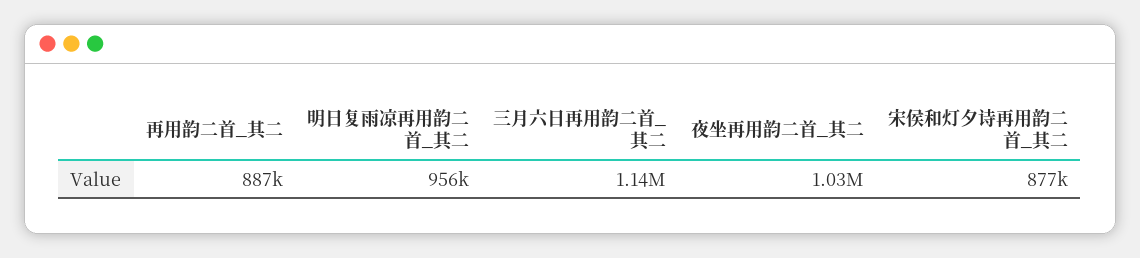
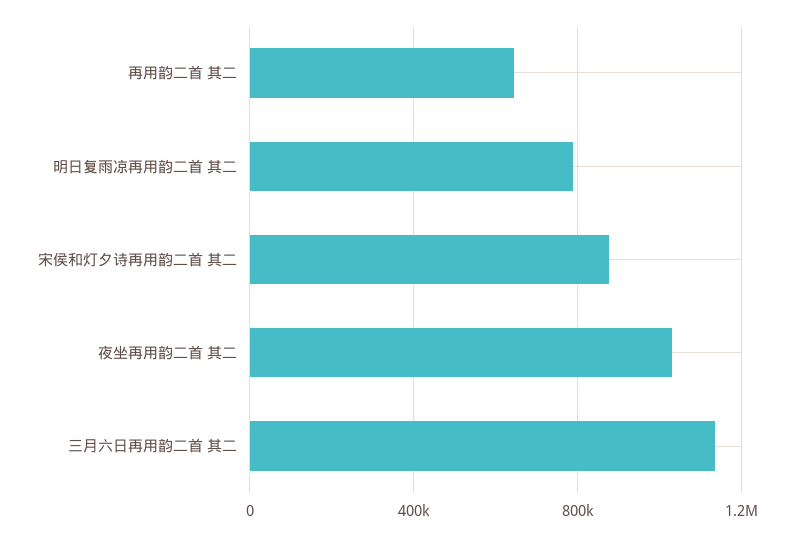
再用韵二首_其二: 887000 -> 650000
明日复雨凉再用韵二首_其二: 956000 -> 800000

